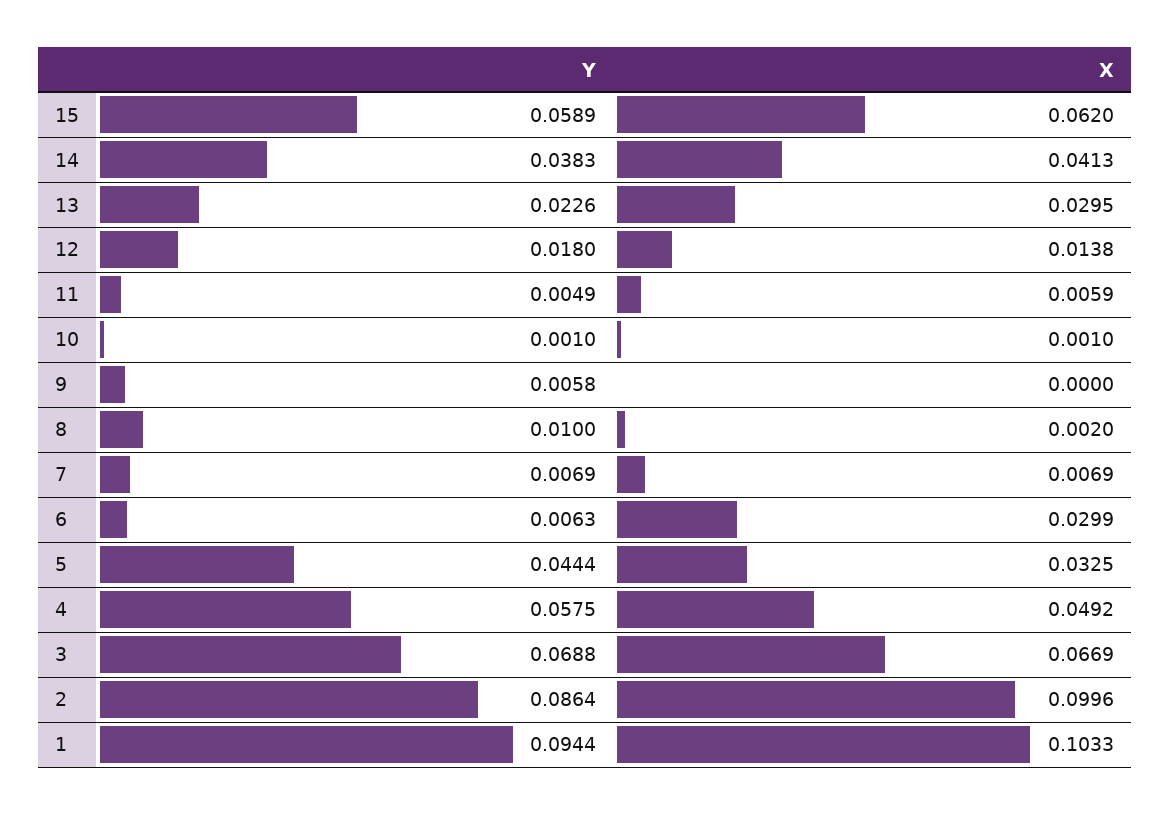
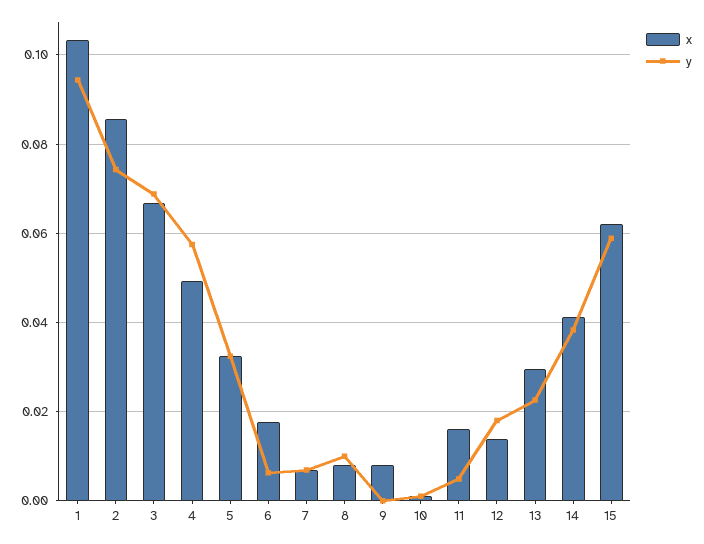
X, 11: 0.0059 -> 0.016
Y, 9: 0.0058 -> 0
X, 9: 0 -> 0.008
X, 8: 0.002 -> 0.008
X, 6: 0.0299 -> 0.018
Y, 5: 0.0444 -> 0.032
Y, 2: 0.0864 -> 0.074
X, 2: 0.0996 -> 0.086

